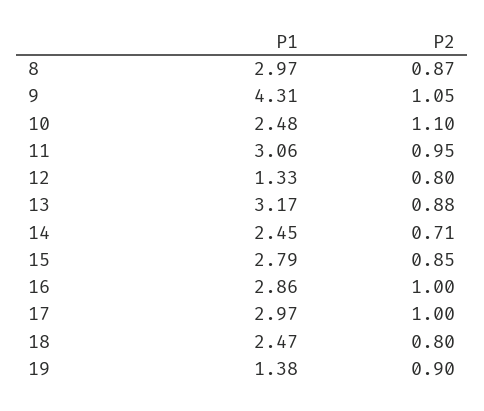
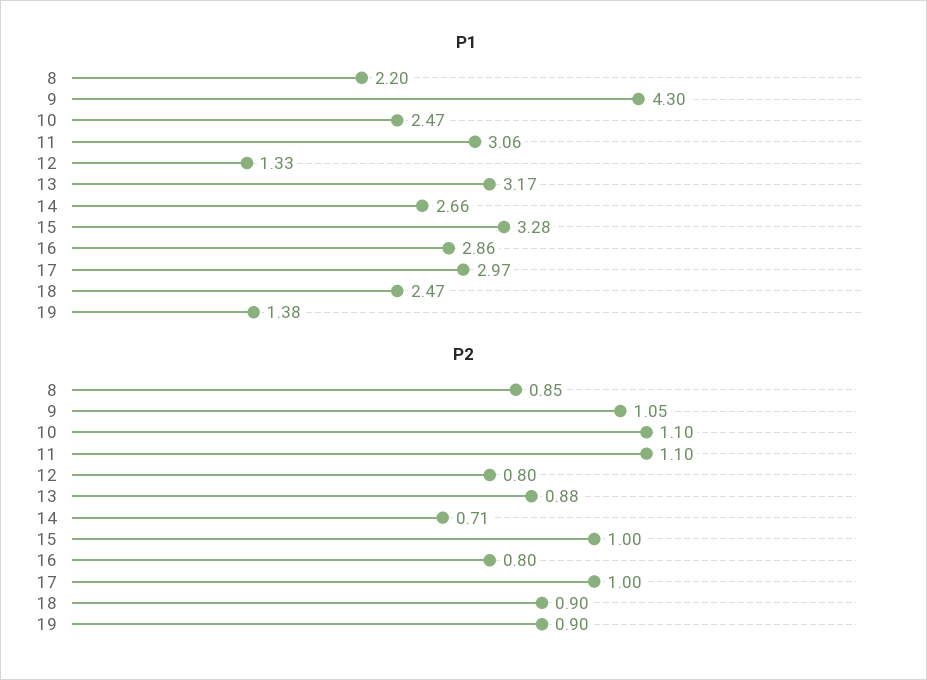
P1, 8: 2.97 -> 2.2
P2, 8: 0.87 -> 0.85
P1, 9: 4.31 -> 4.3
P1, 10: 2.48 -> 2.47
P2, 11: 0.95 -> 1.1
P1, 14: 2.45 -> 2.66
P1, 15: 2.79 -> 3.28
P2, 15: 0.85 -> 1
P2, 16: 1 -> 0.8
P2, 18: 0.8 -> 0.9

